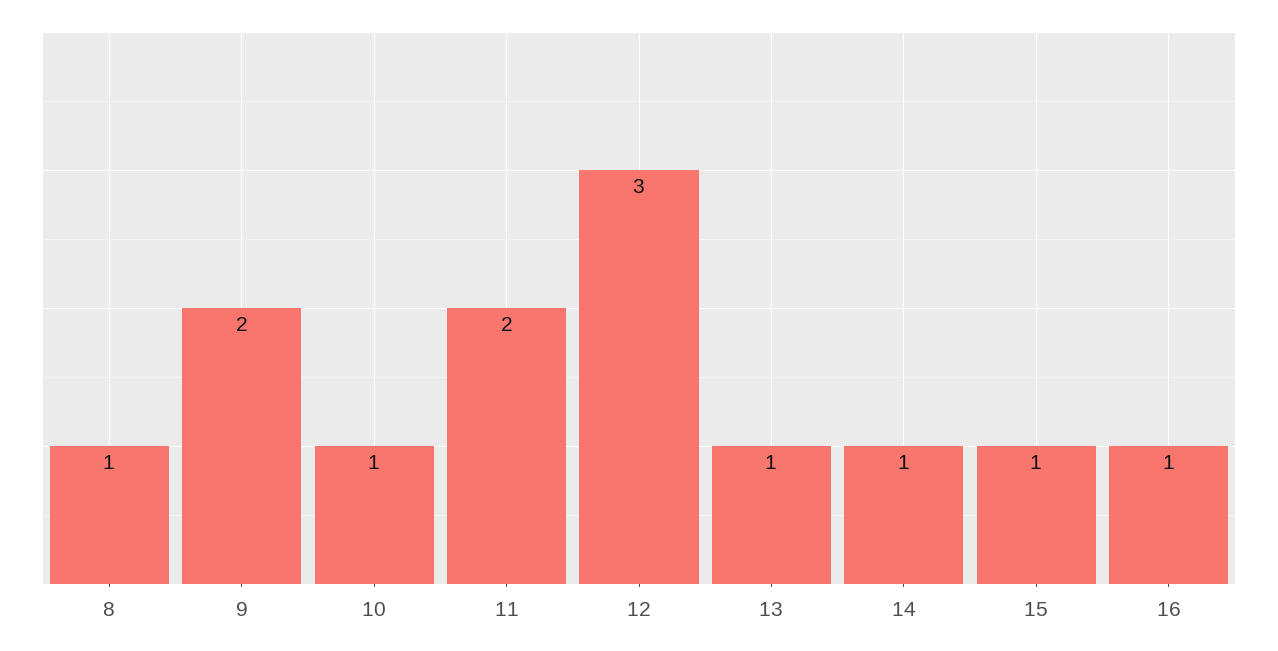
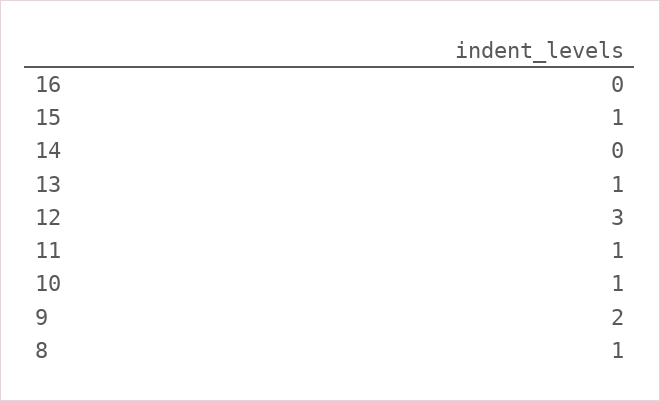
11: 2 -> 1
14: 1 -> 0
16: 1 -> 0

